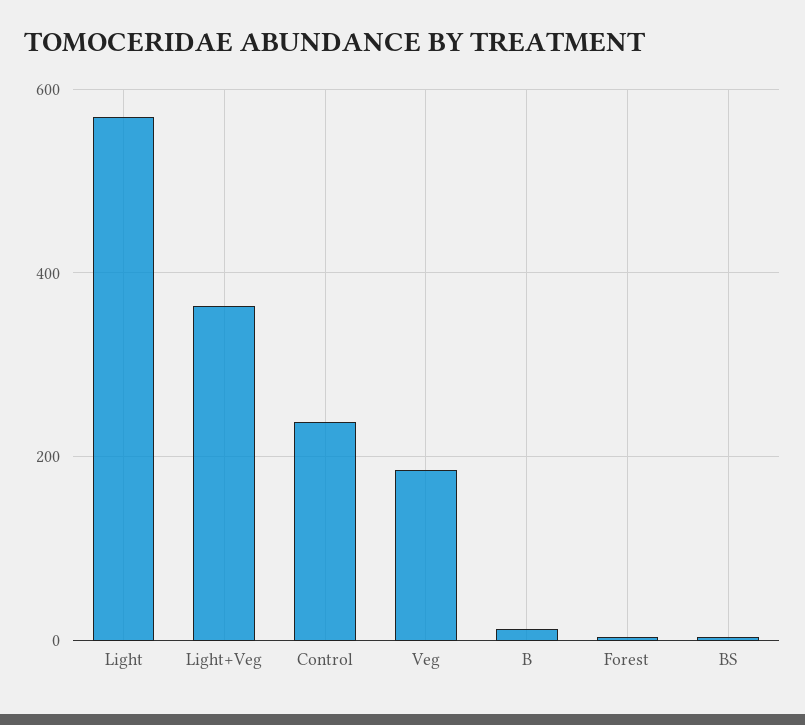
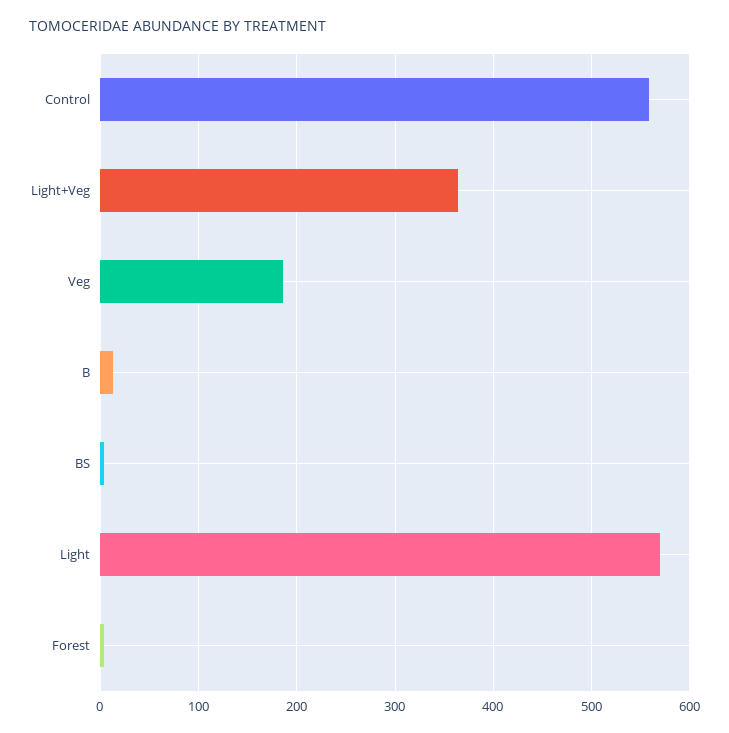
Control: 240 -> 560

